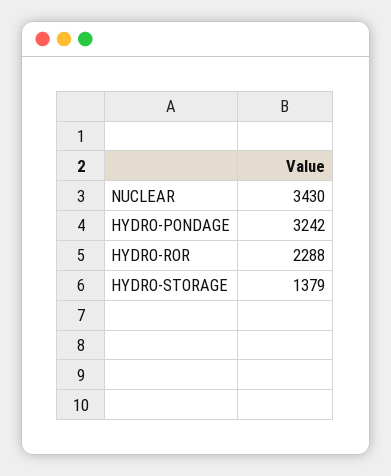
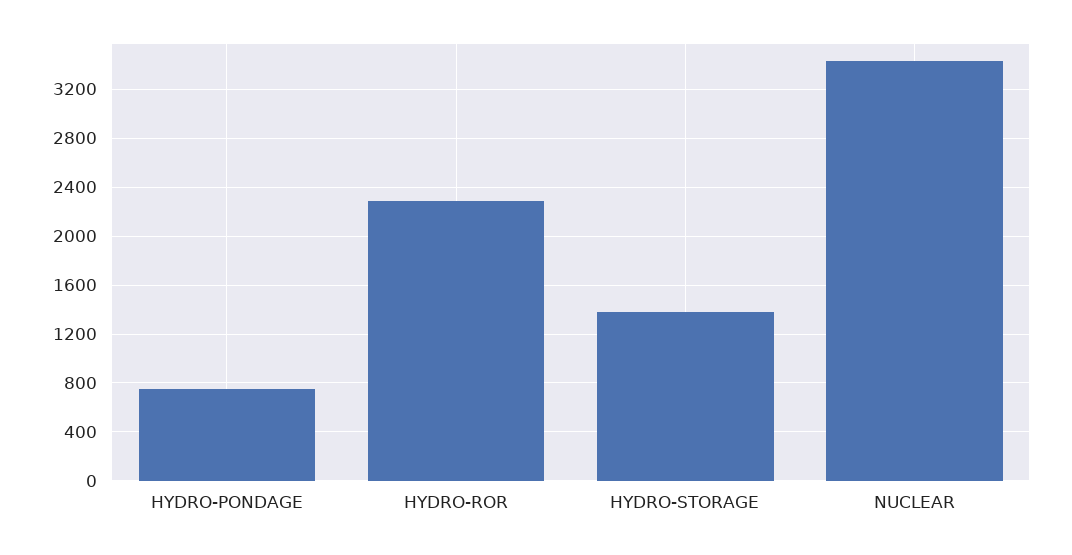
HYDRO-PONDAGE: 3242 -> 750

